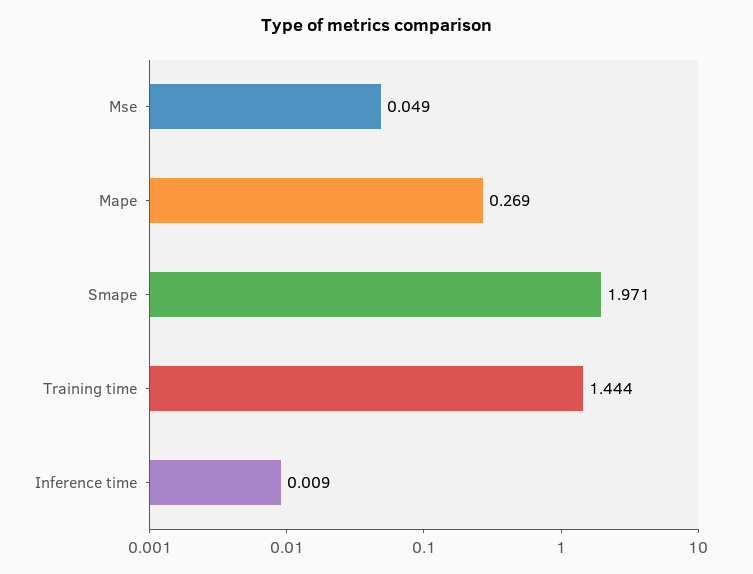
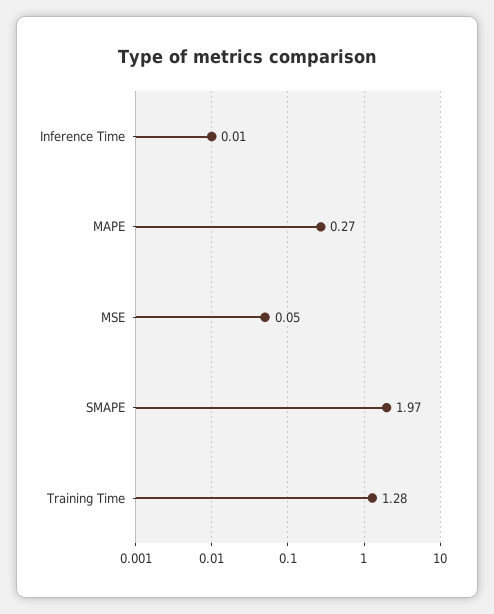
Training time: 1.444 -> 1.28

